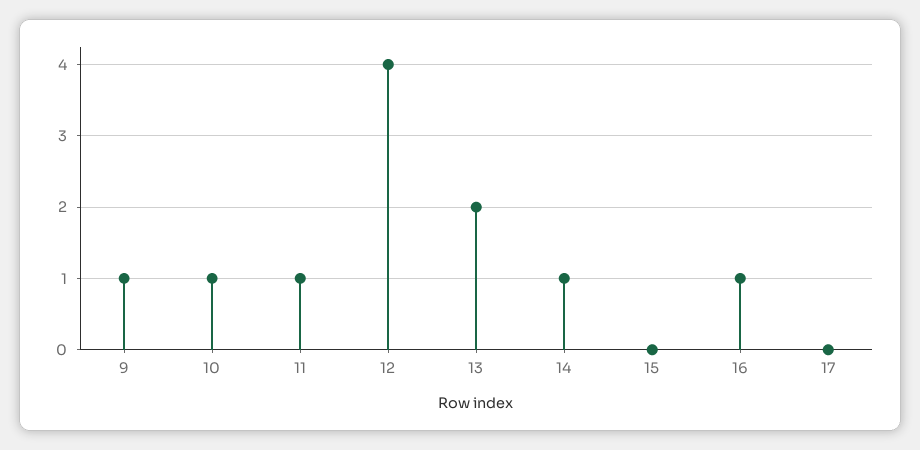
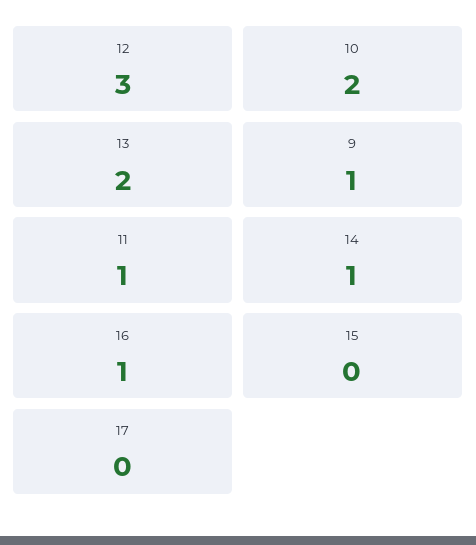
10: 1 -> 2
12: 4 -> 3

